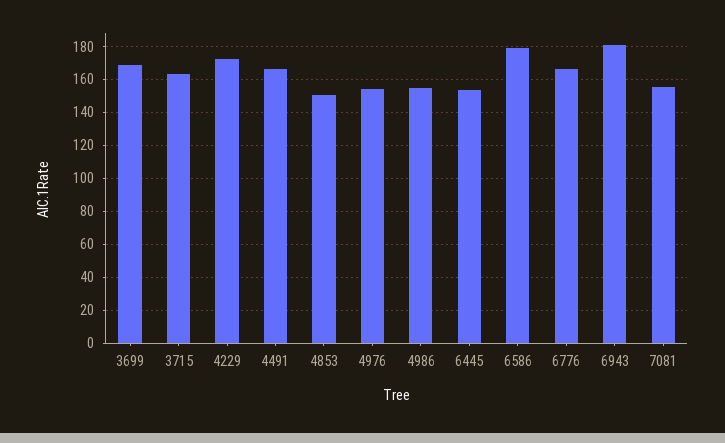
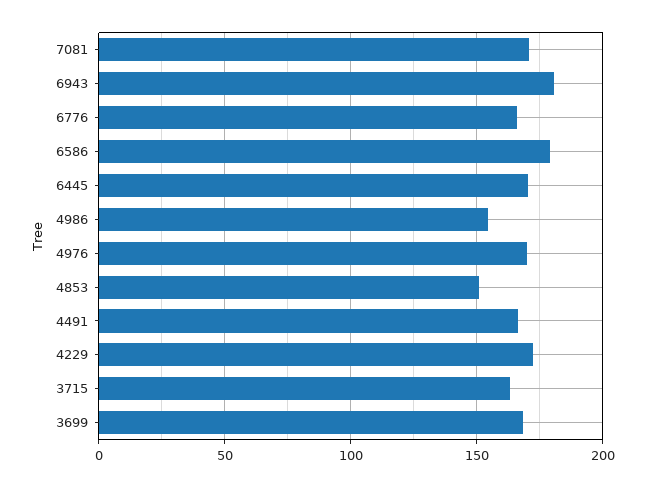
4976: 155 -> 170
6445: 155 -> 170
7081: 155 -> 170

